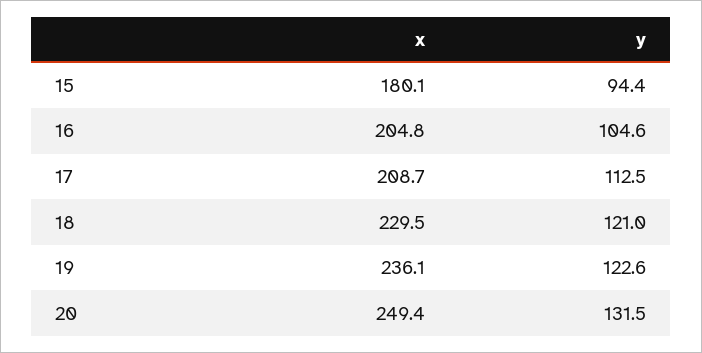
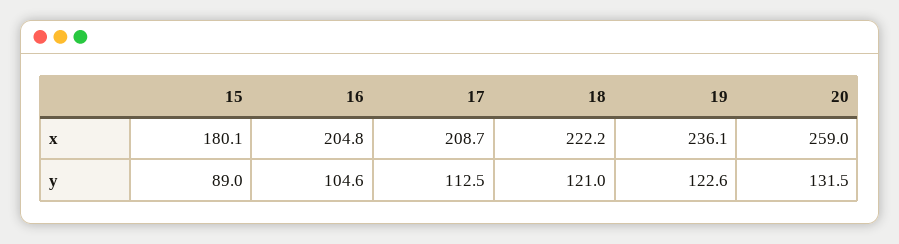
y, 15: 94.4 -> 89
x, 18: 229.5 -> 222.2
x, 20: 249.4 -> 259

